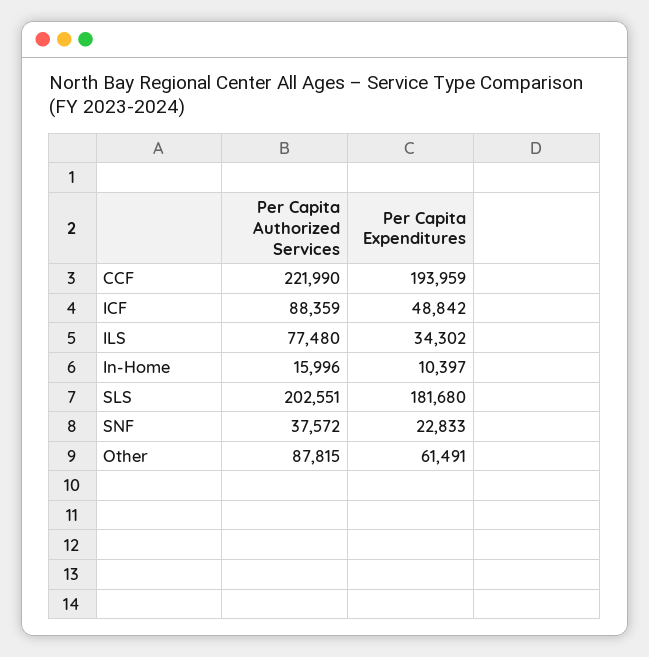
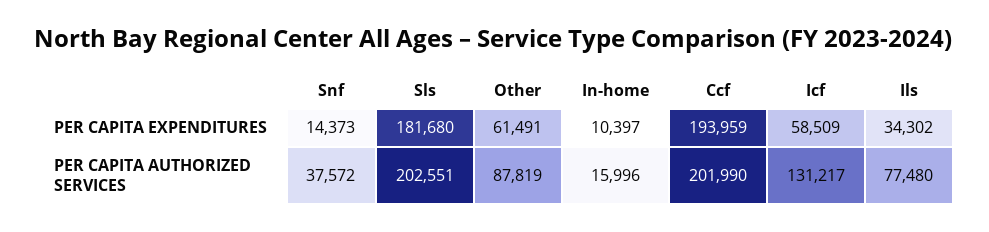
Per Capita Authorized Services, CCF: 221990 -> 201990
Per Capita Authorized Services, ICF: 88359 -> 131217
Per Capita Expenditures, ICF: 48842 -> 58509
Per Capita Expenditures, SNF: 22833 -> 14373
Per Capita Authorized Services, Other: 87815 -> 87819

